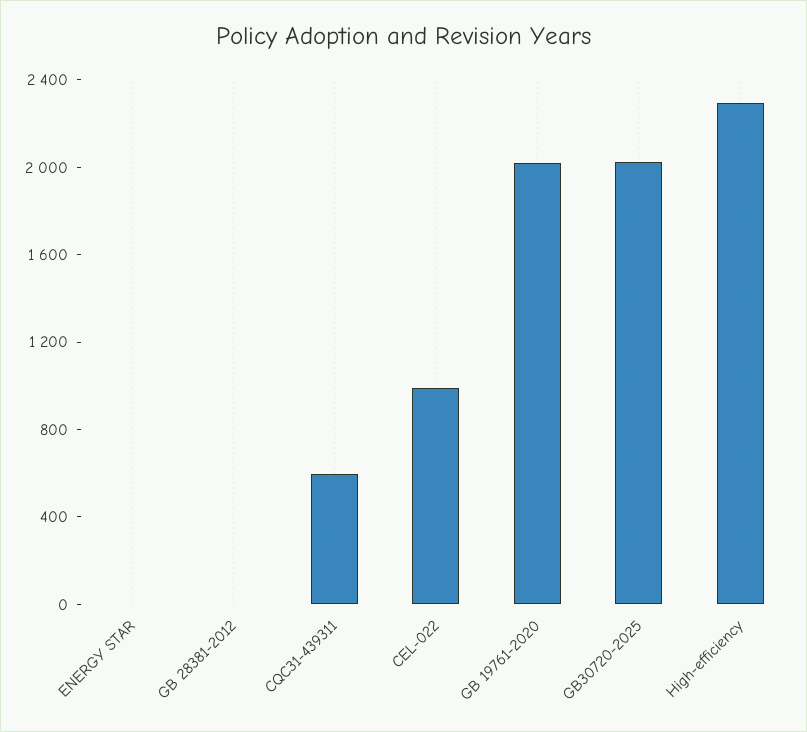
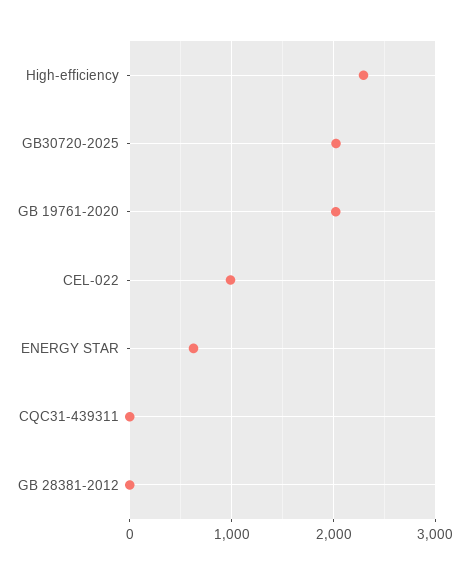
ENERGY STAR: 0 -> 600
CQC31-439311: 600 -> 0

